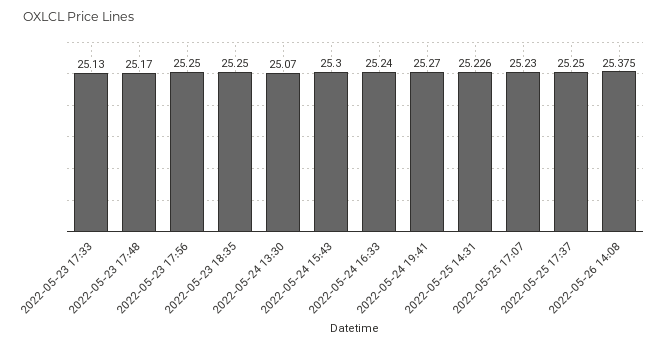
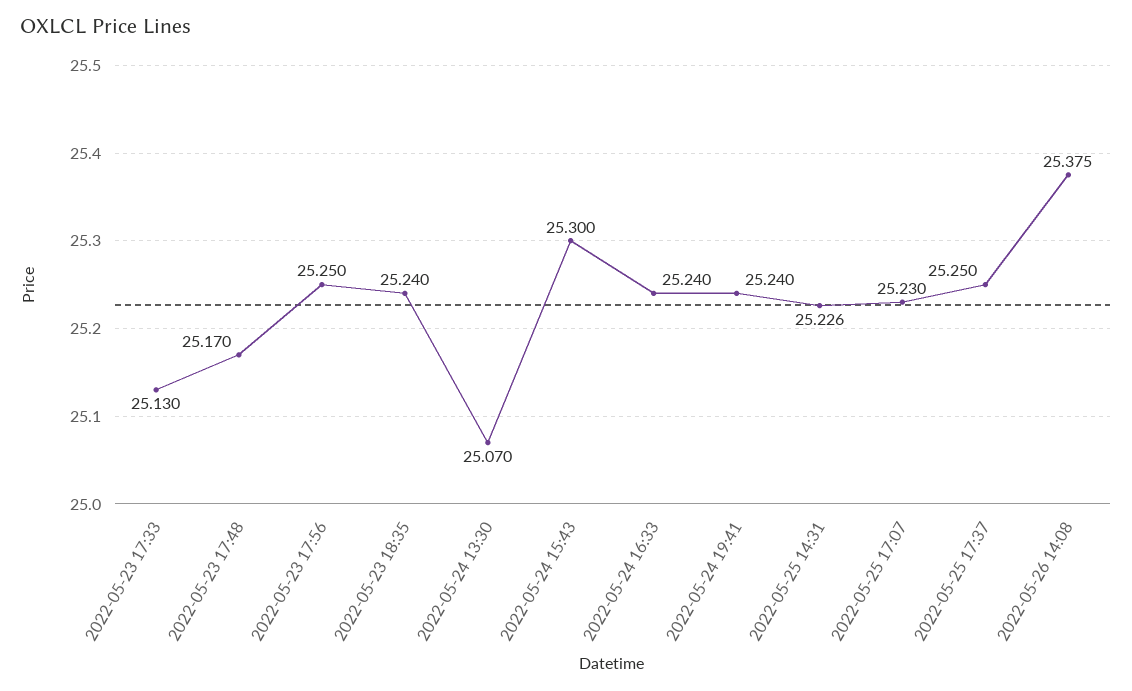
2022-05-23 18:35: 25.25 -> 25.24
2022-05-24 19:41: 25.27 -> 25.24

